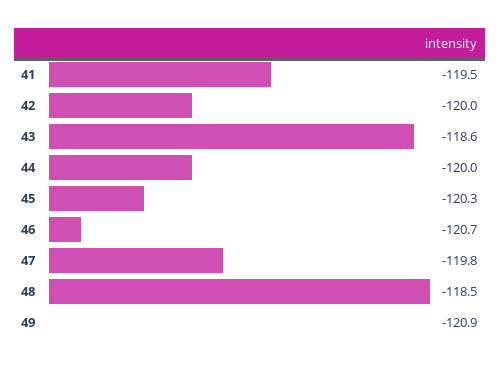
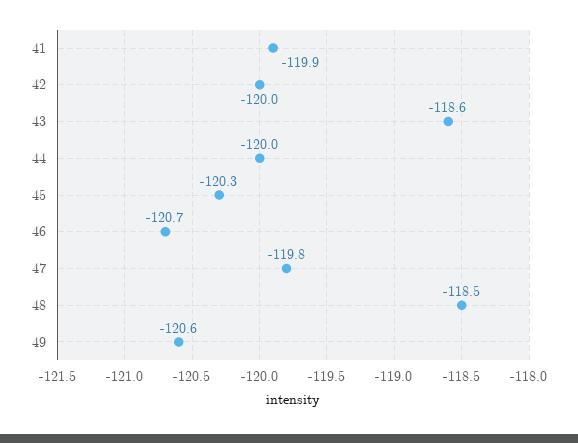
41: -119.5 -> -119.9
49: -120.9 -> -120.6

